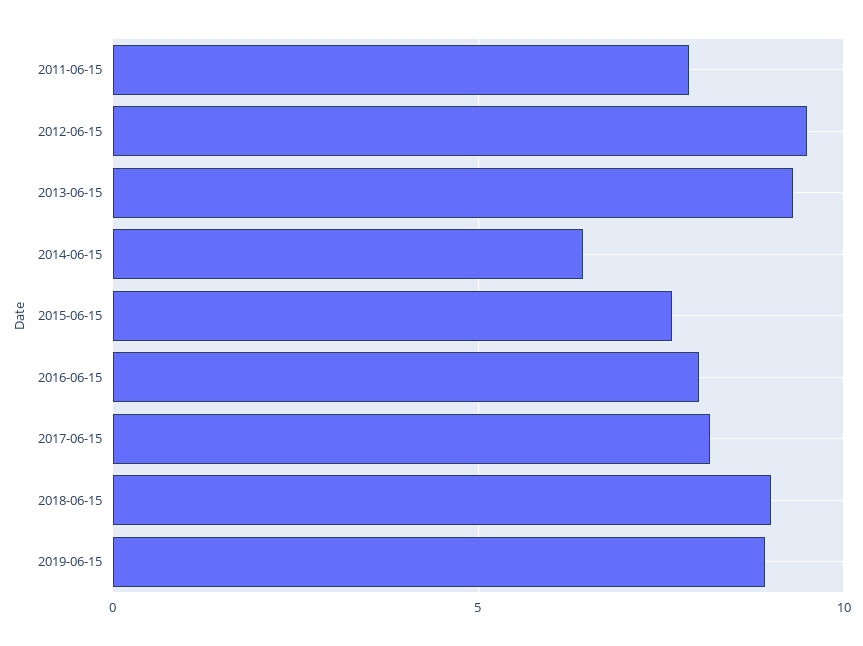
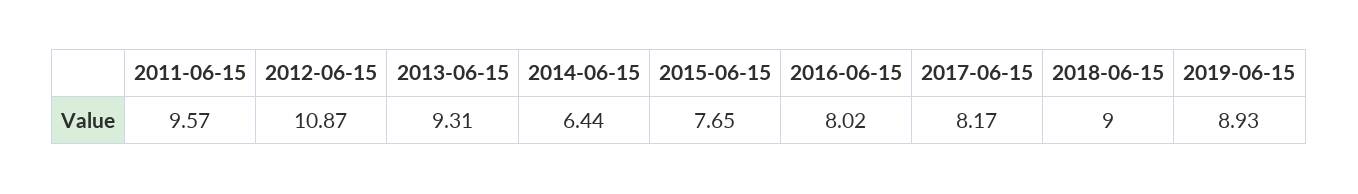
2011-06-15: 8 -> 9.57
2012-06-15: 9.5 -> 10.87

